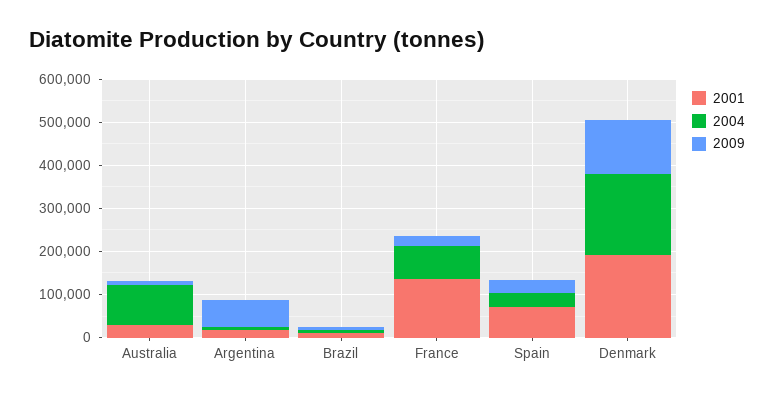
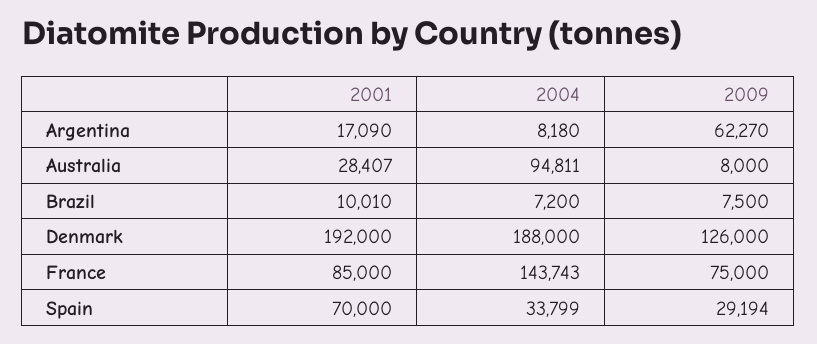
2001, France: 140000 -> 85000
2004, France: 80000 -> 143743
2009, France: 20000 -> 75000

